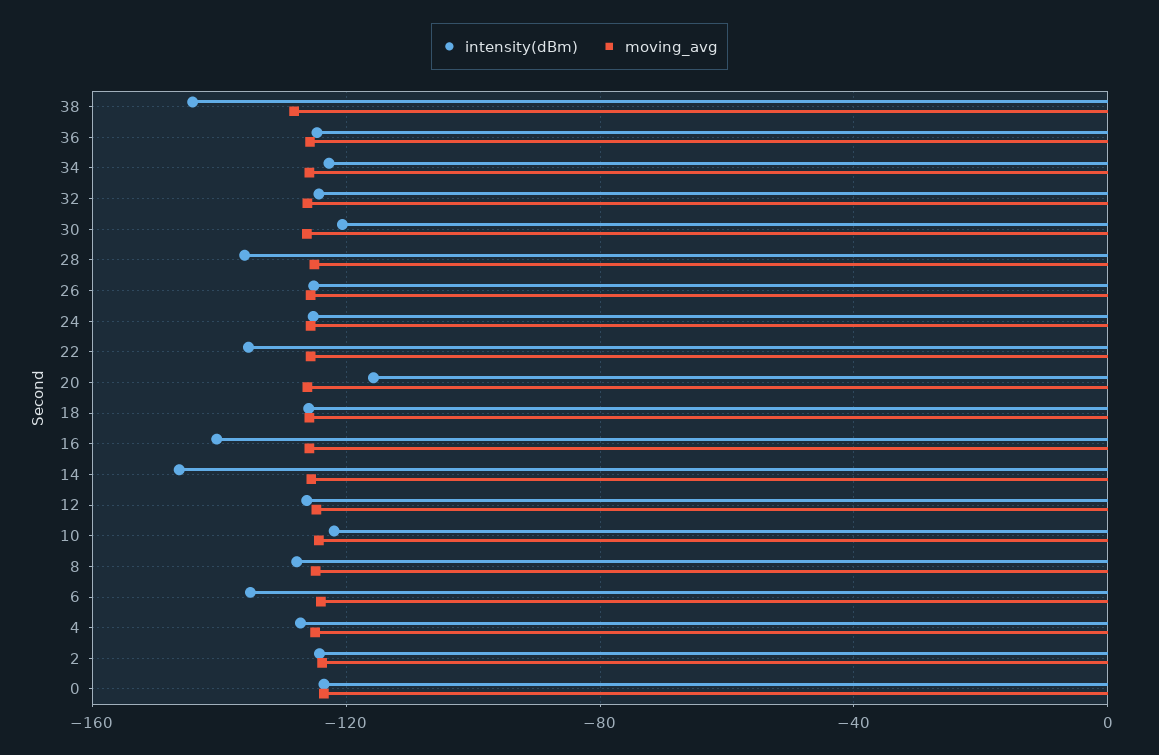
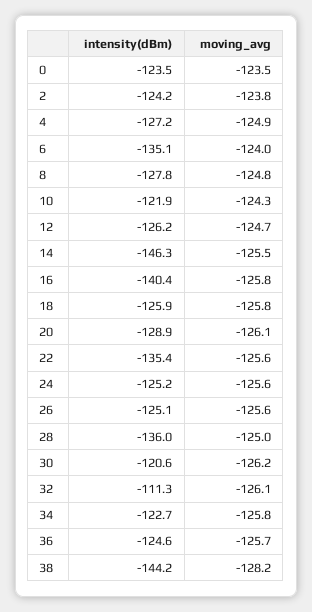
intensity(dBm), 32: -125 -> -111.3
intensity(dBm), 20: -115 -> -128.9

